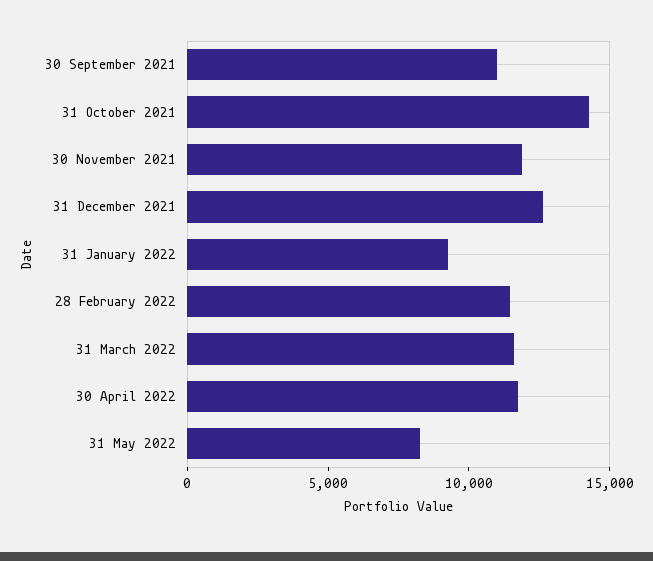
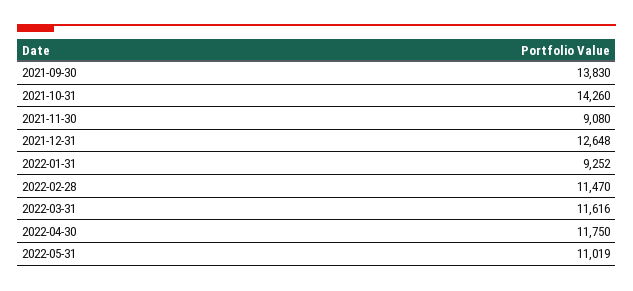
30 September 2021: 11000 -> 13830
30 November 2021: 12000 -> 9080
31 May 2022: 8000 -> 11019

